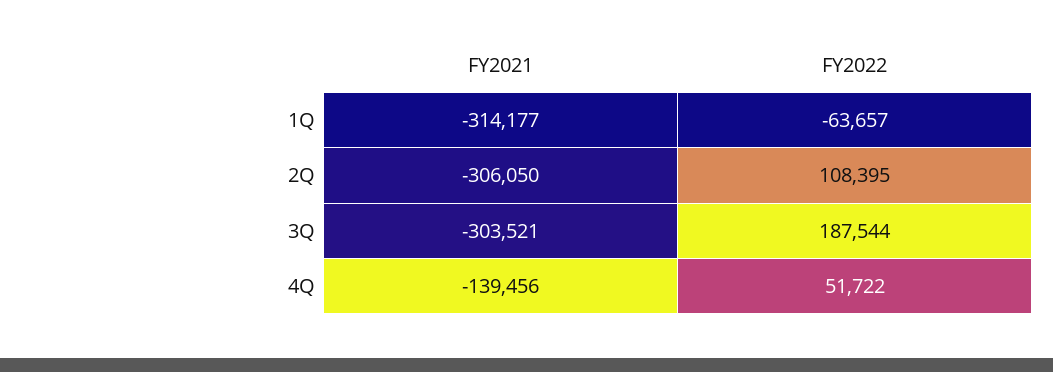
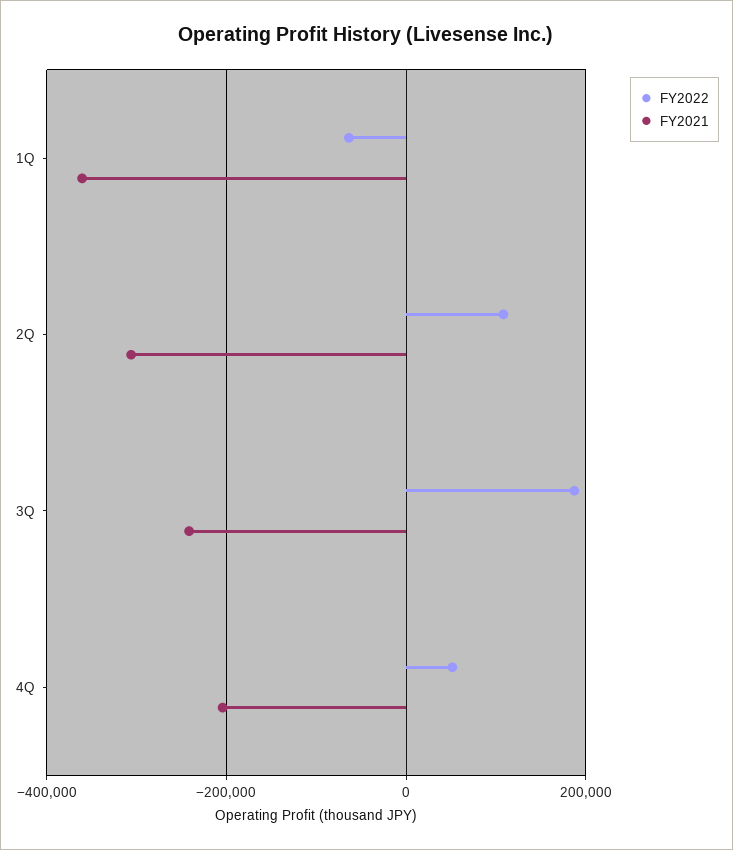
FY2021, 1Q: -314177 -> -360000
FY2021, 3Q: -303521 -> -240000
FY2021, 4Q: -139456 -> -200000

